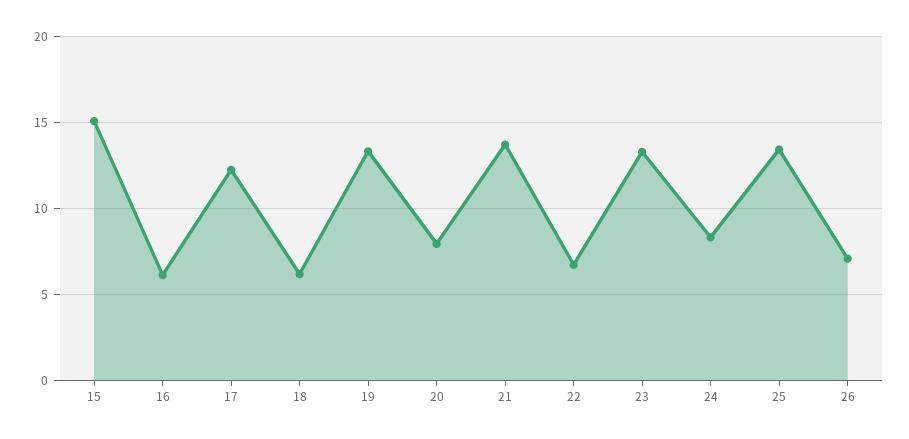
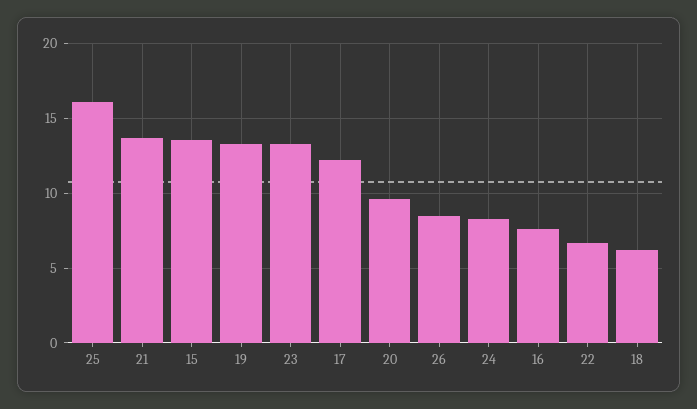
15: 15 -> 13.5
16: 6 -> 7.5
20: 8 -> 9.5
25: 13.5 -> 16
26: 7 -> 8.5

